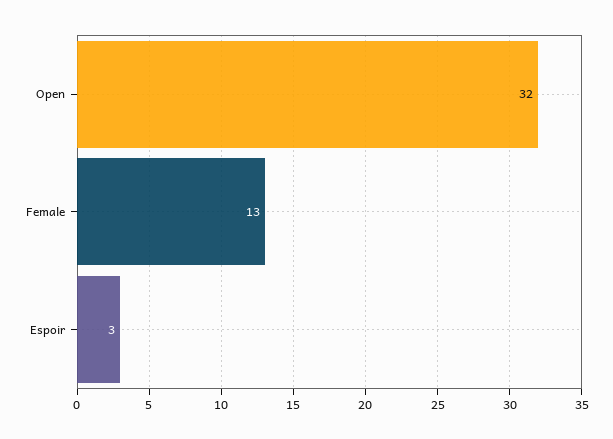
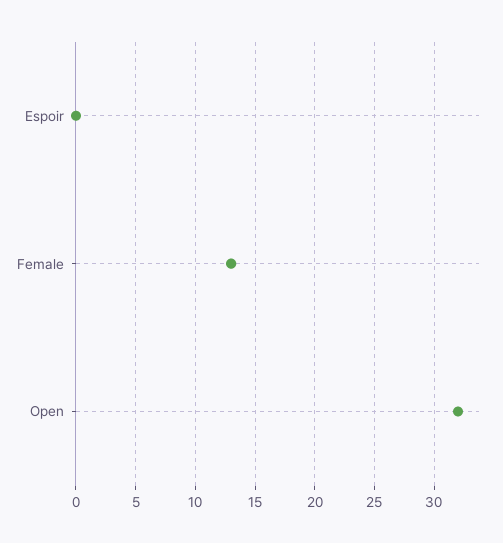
Espoir: 3 -> 0

